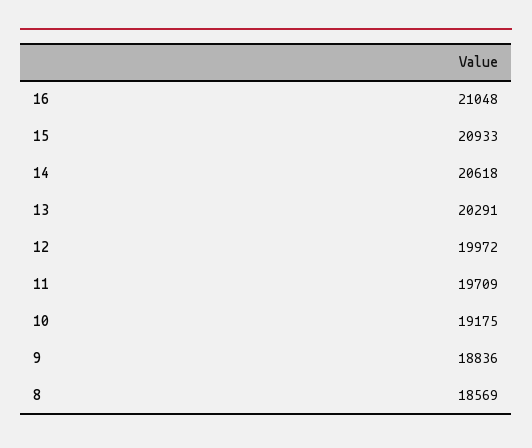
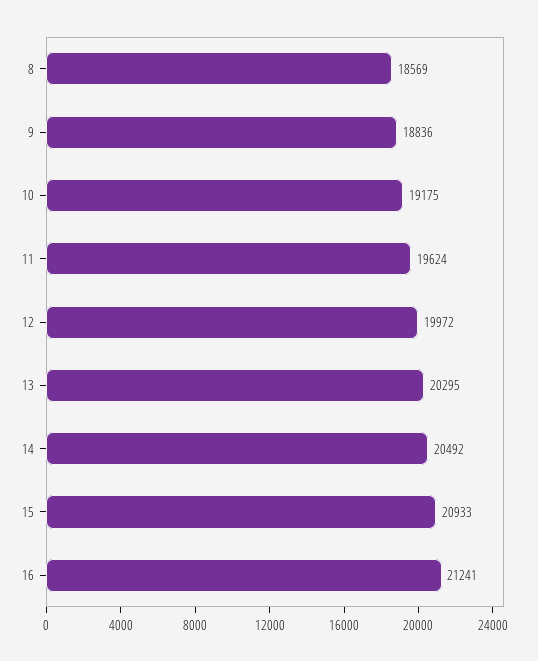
16: 21048 -> 21241
14: 20618 -> 20492
13: 20291 -> 20295
11: 19709 -> 19624

